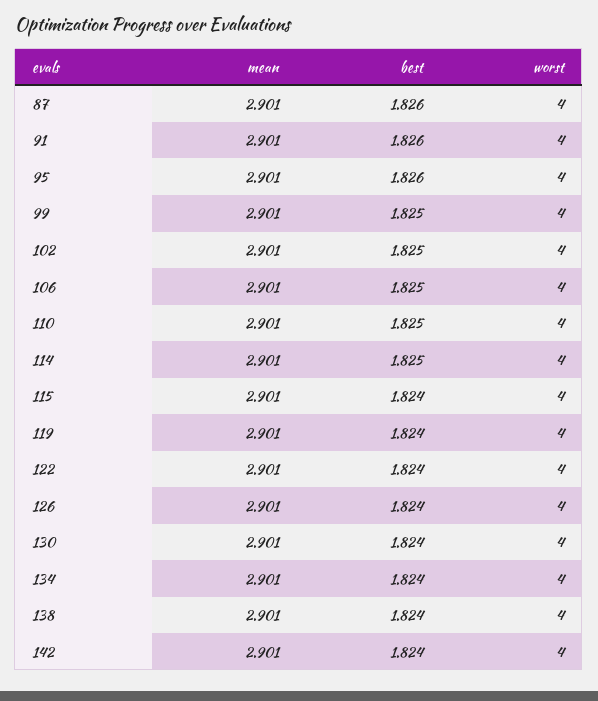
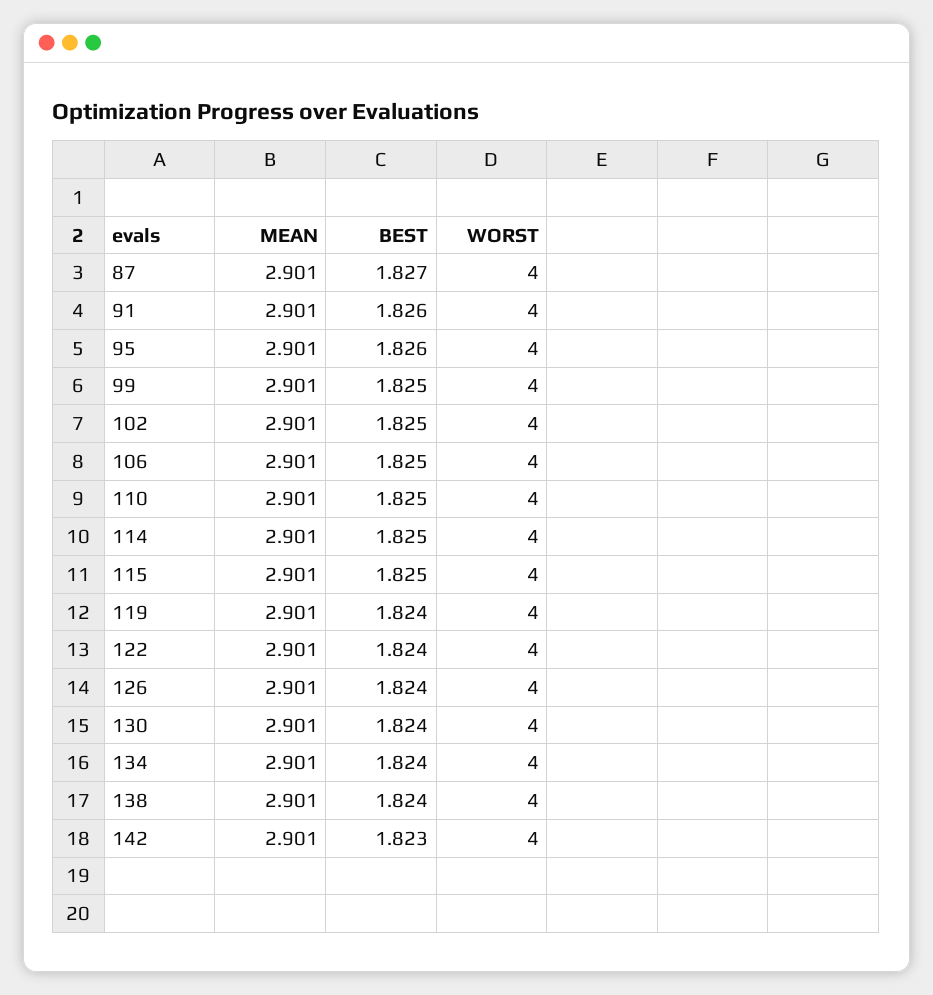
best, 87: 1.826 -> 1.827
best, 115: 1.824 -> 1.825
best, 142: 1.824 -> 1.823

